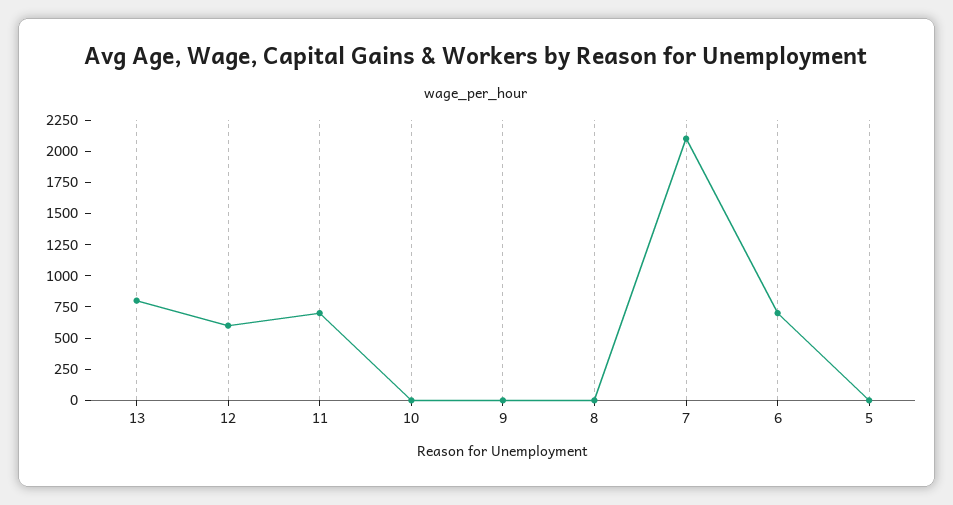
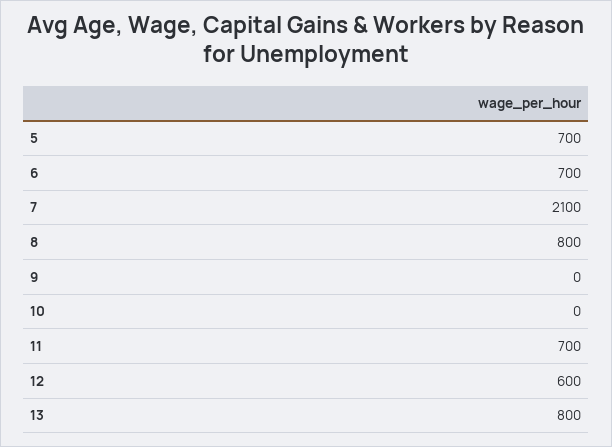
8: 0 -> 800
5: 0 -> 700

